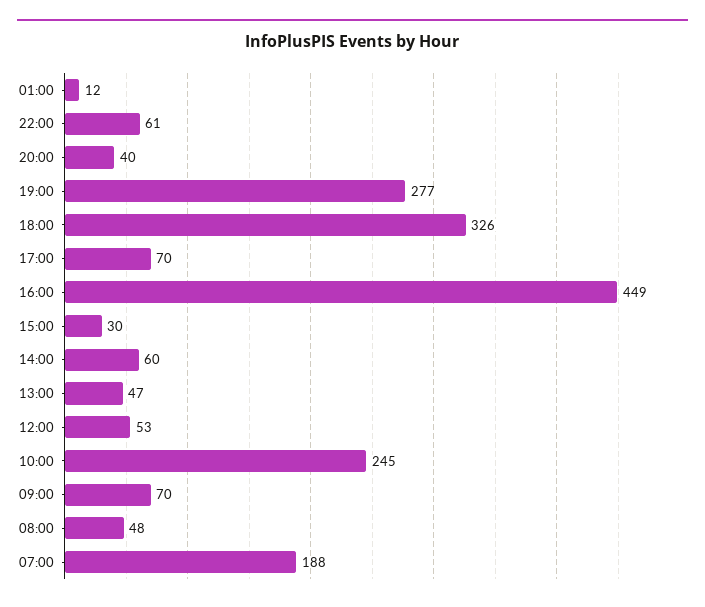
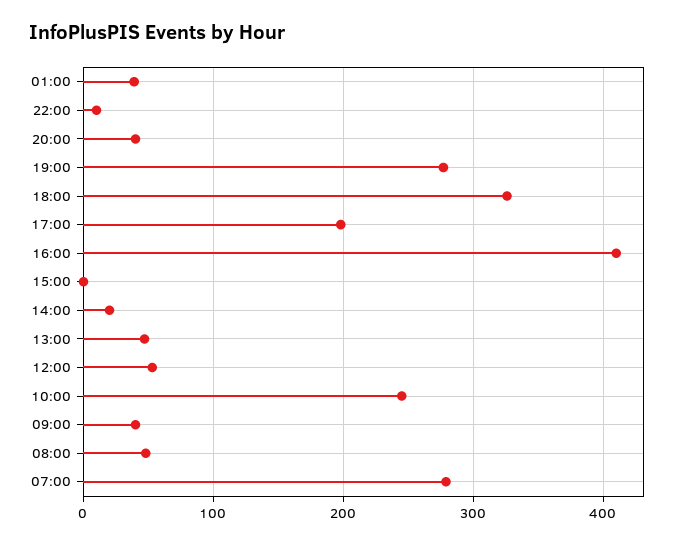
01:00: 12 -> 40
22:00: 61 -> 10
17:00: 70 -> 200
16:00: 449 -> 410
15:00: 30 -> 0
14:00: 60 -> 20
09:00: 70 -> 40
07:00: 188 -> 280

